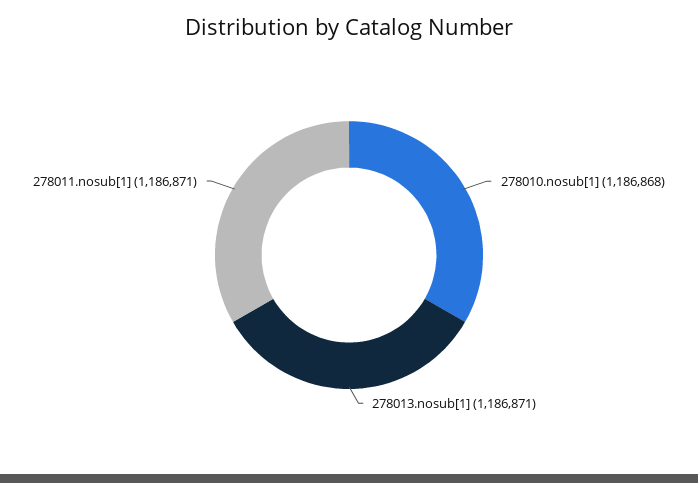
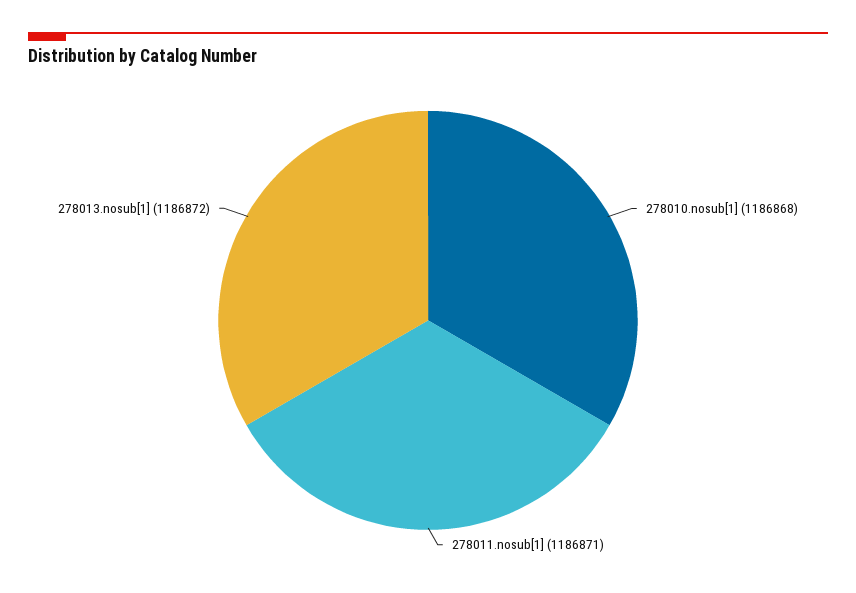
278013.nosub[1]: 1186871 -> 1186872

